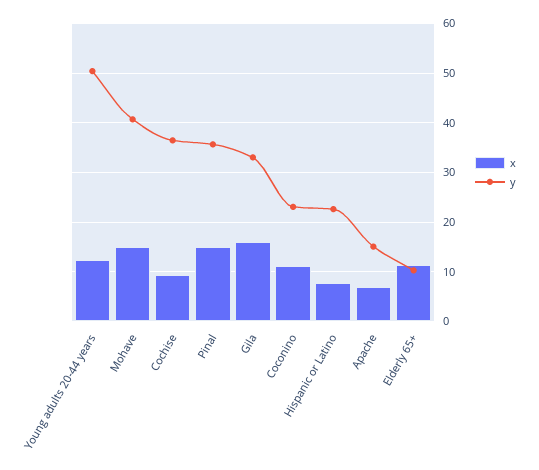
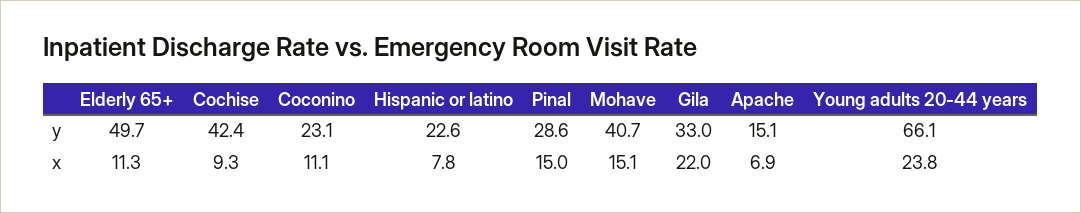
x, Young adults 20-44 years: 12 -> 23.8
y, Young adults 20-44 years: 50 -> 66.1
y, Cochise: 36 -> 42.4
y, Pinal: 36 -> 28.6
x, Gila: 16 -> 22
y, Elderly 65+: 10 -> 49.7

